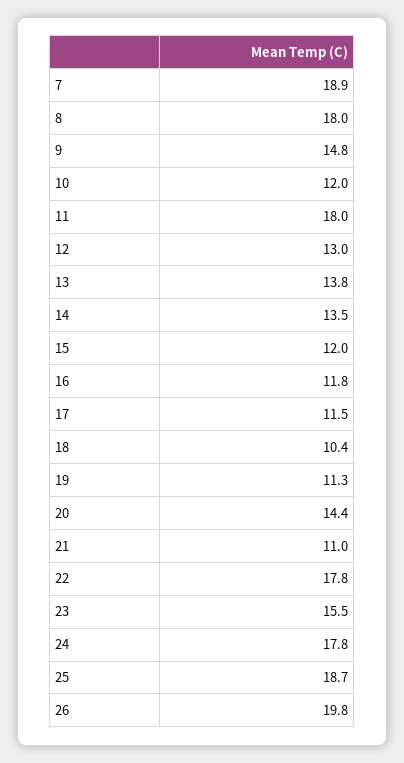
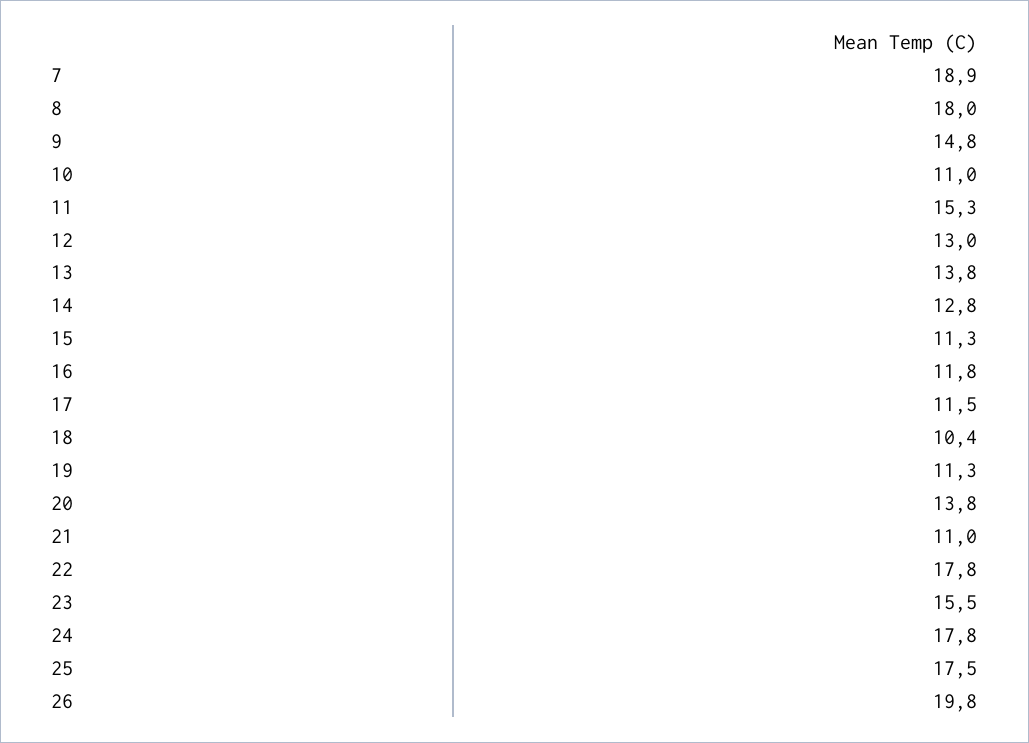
10: 12 -> 11
11: 18 -> 15.3
14: 13.5 -> 12.8
15: 12 -> 11.3
20: 14.4 -> 13.8
25: 18.7 -> 17.5

